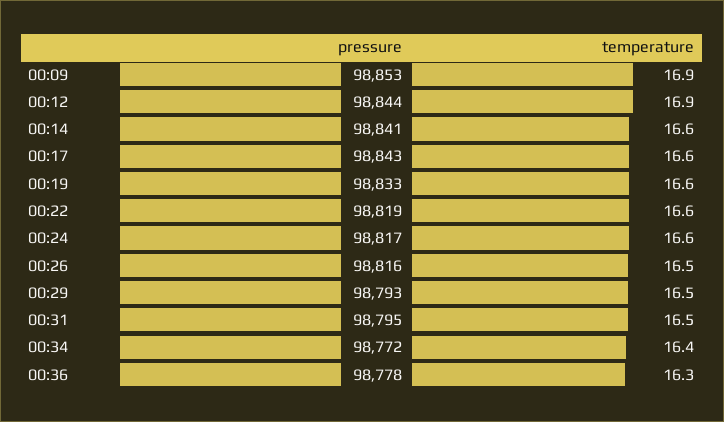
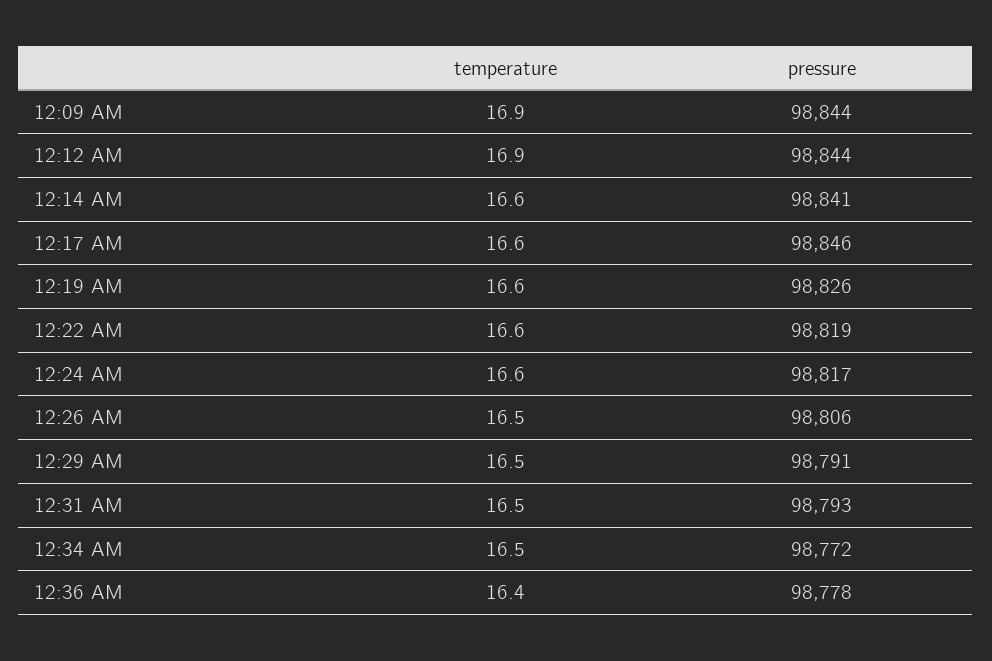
pressure, 00:09: 98853 -> 98844
pressure, 00:17: 98843 -> 98846
pressure, 00:19: 98833 -> 98826
pressure, 00:26: 98816 -> 98806
pressure, 00:29: 98793 -> 98791
pressure, 00:31: 98795 -> 98793
temperature, 00:34: 16.4 -> 16.5
temperature, 00:36: 16.3 -> 16.4

